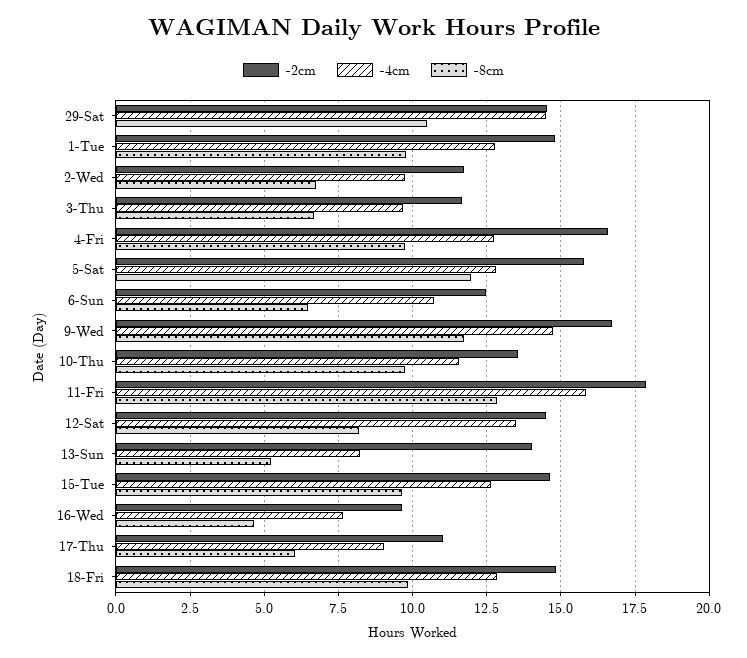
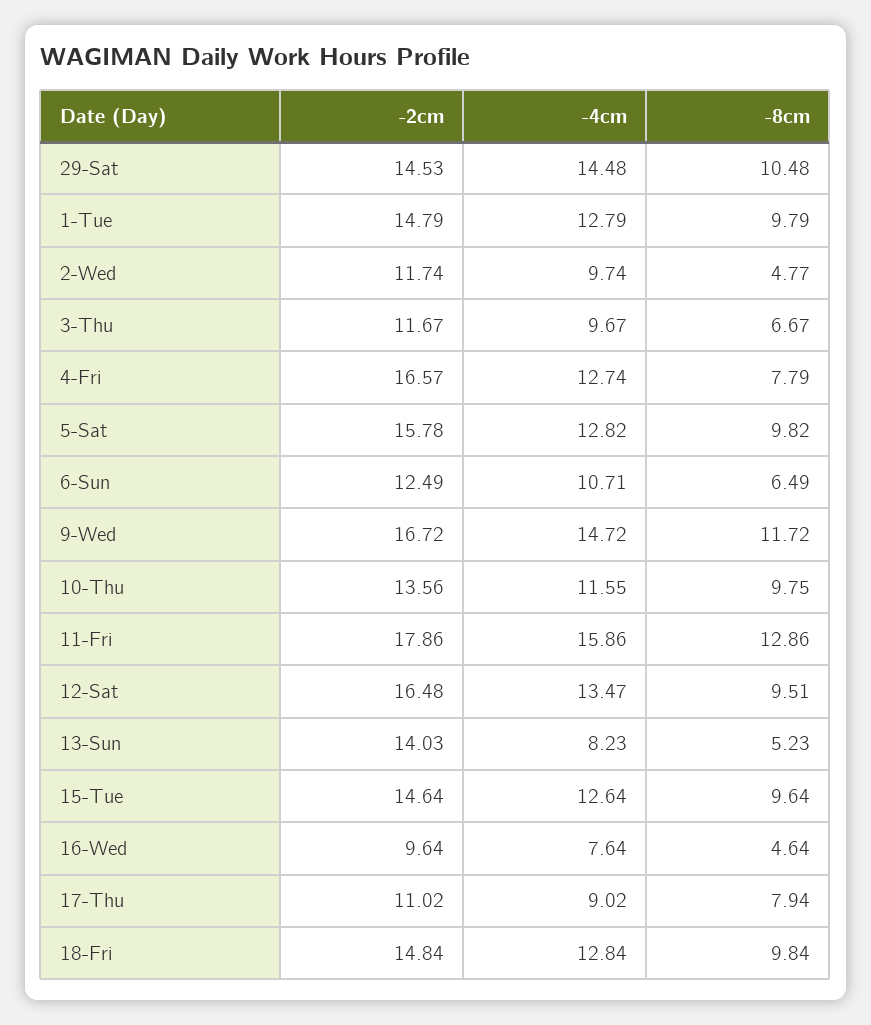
-8cm, 2-Wed: 6.75 -> 4.77
-8cm, 4-Fri: 9.75 -> 7.79
-8cm, 5-Sat: 12 -> 9.82
-2cm, 12-Sat: 14.5 -> 16.48
-8cm, 12-Sat: 8.25 -> 9.51
-8cm, 17-Thu: 6 -> 7.94

